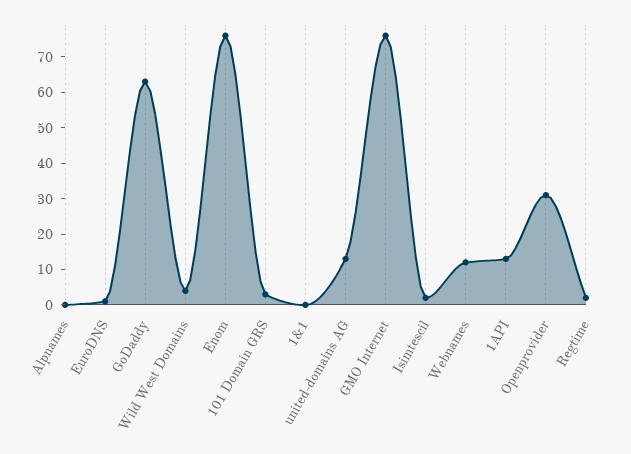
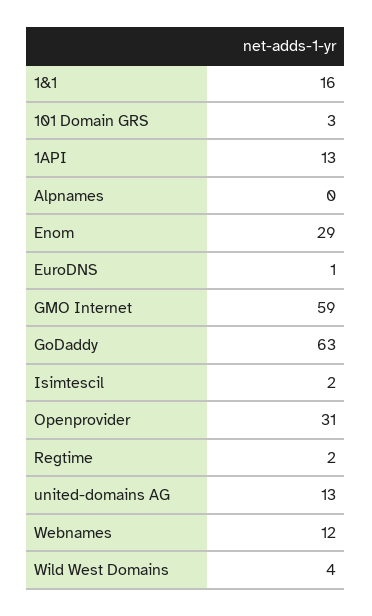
Enom: 75 -> 29
1&1: 0 -> 16
GMO Internet: 75 -> 59

